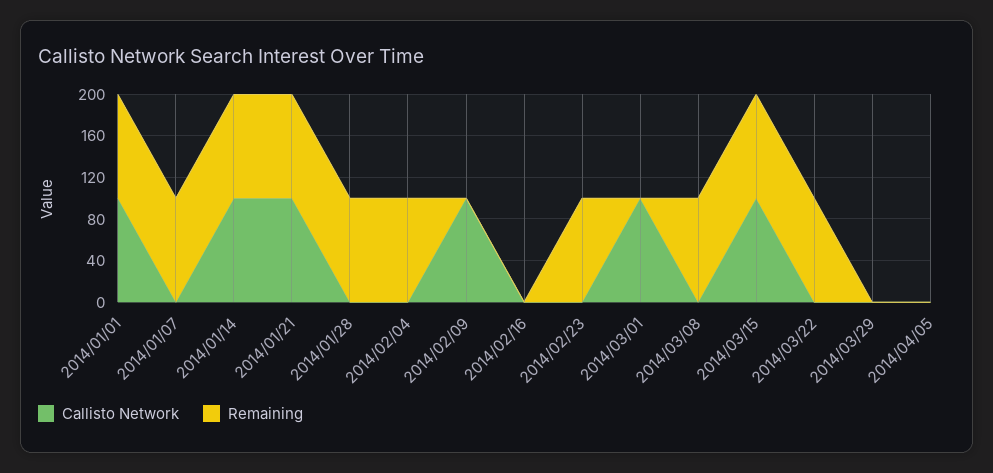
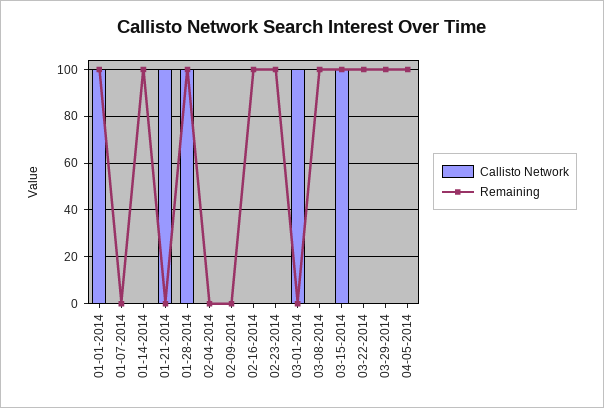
Remaining, 2014/01/07: 100 -> 0
Callisto Network, 2014/01/14: 100 -> 0
Remaining, 2014/01/21: 100 -> 0
Callisto Network, 2014/01/28: 0 -> 100
Remaining, 2014/02/04: 100 -> 0
Callisto Network, 2014/02/09: 100 -> 0
Remaining, 2014/02/16: 0 -> 100
Remaining, 2014/03/29: 0 -> 100
Remaining, 2014/04/05: 0 -> 100

